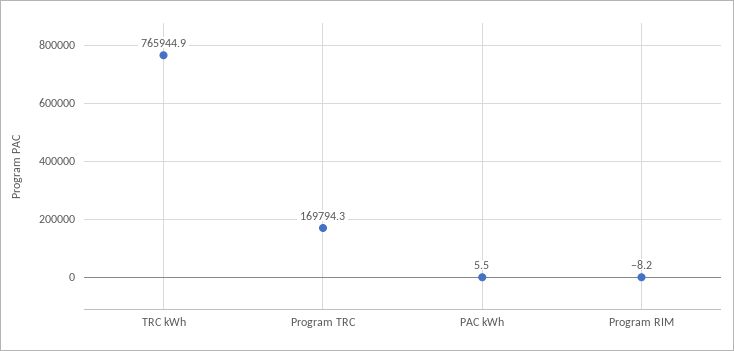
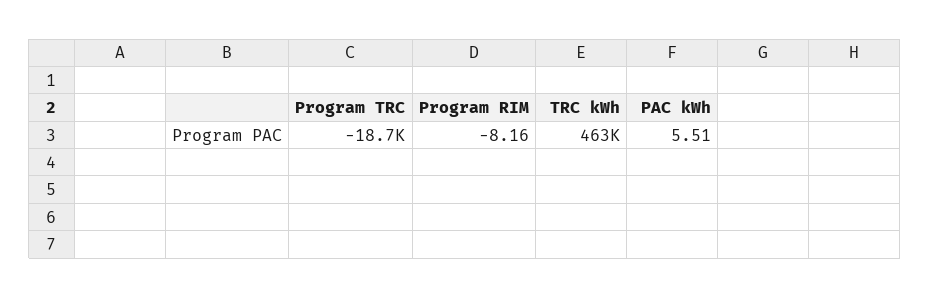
TRC kWh: 765944.9 -> 463000
Program TRC: 169794.3 -> -18700

